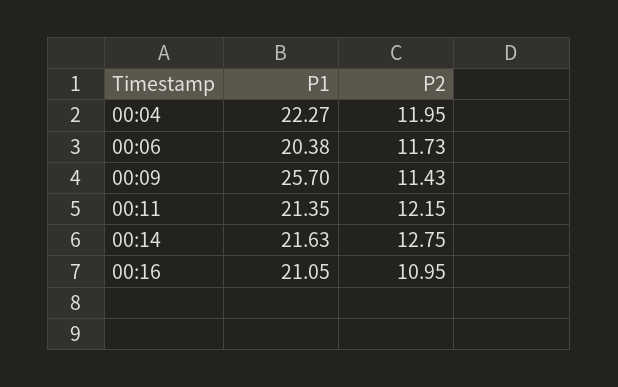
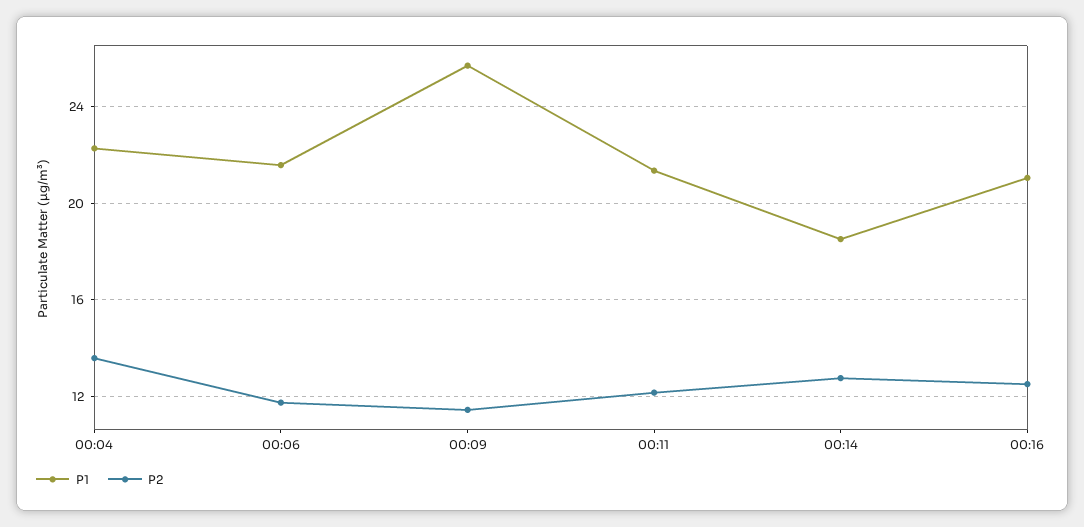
P2, 00:04: 11.95 -> 13.5
P1, 00:06: 20.38 -> 21.5
P1, 00:14: 21.63 -> 18.5
P2, 00:16: 10.95 -> 12.5

